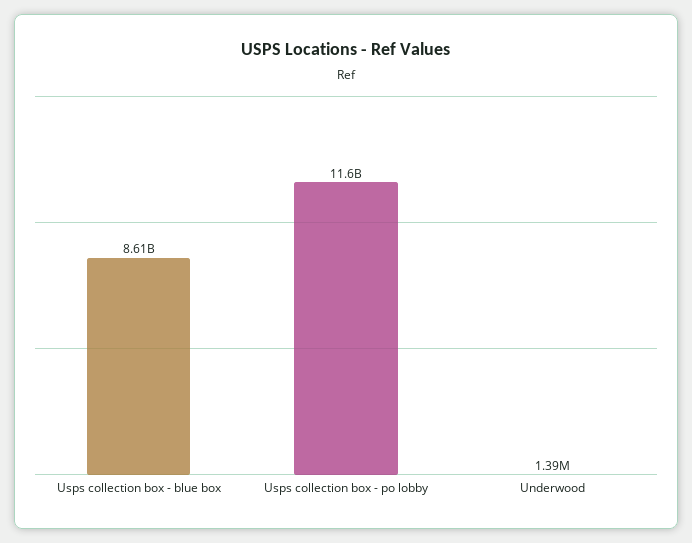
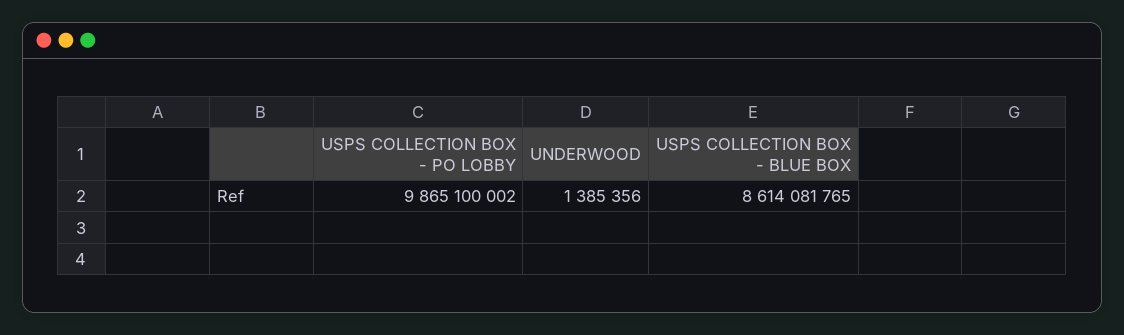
Usps collection box - po lobby: 11600000000 -> 9865100002

